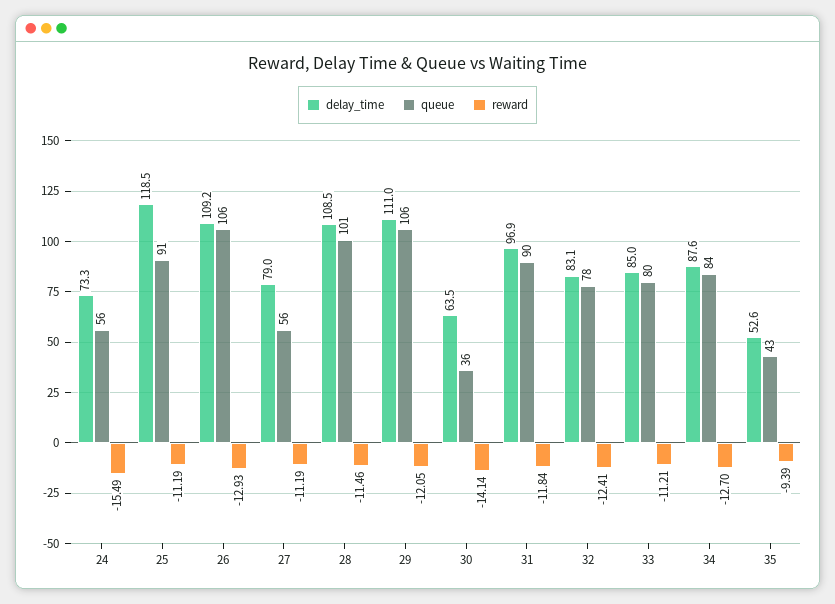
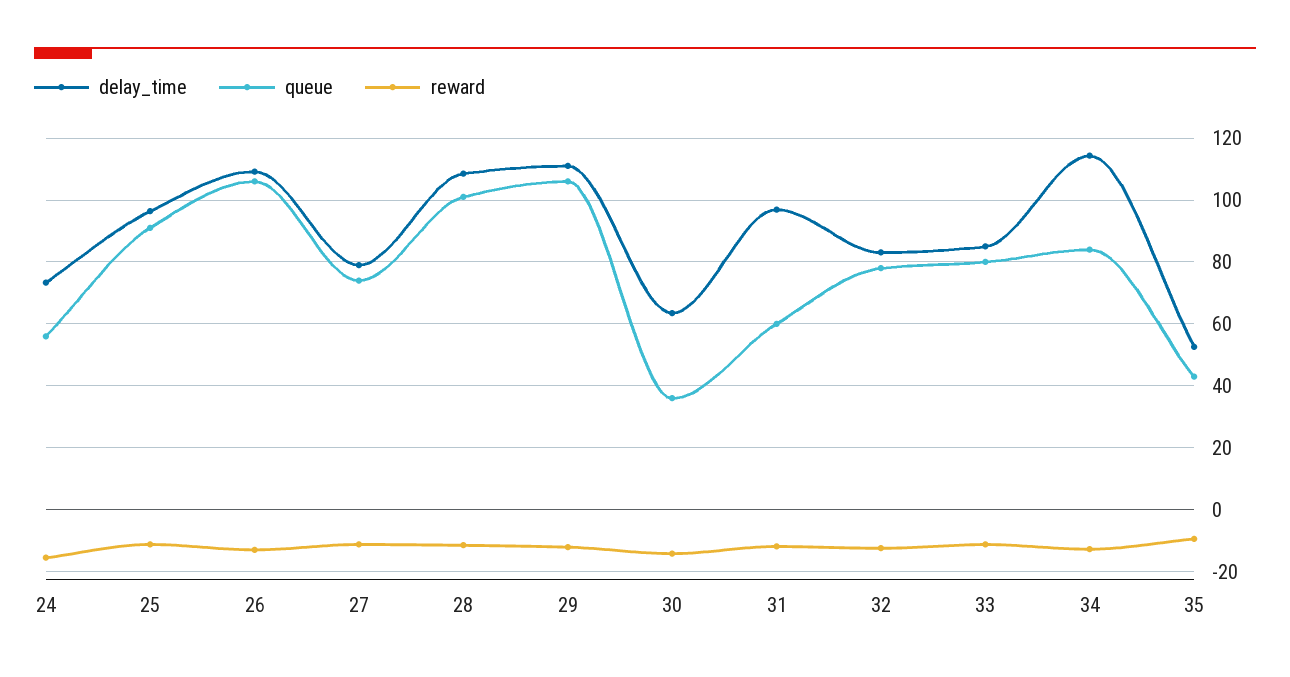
delay_time, 25: 118.5 -> 96
queue, 27: 56 -> 74
queue, 31: 90 -> 60
delay_time, 34: 87.6 -> 114

